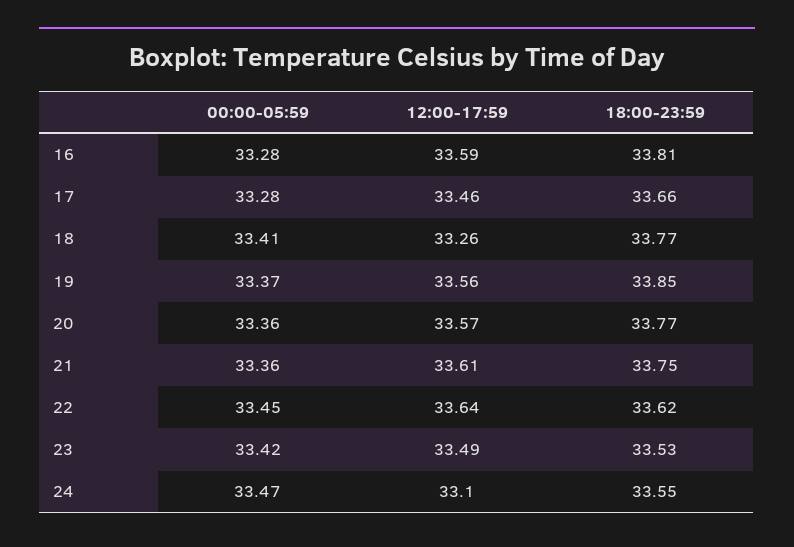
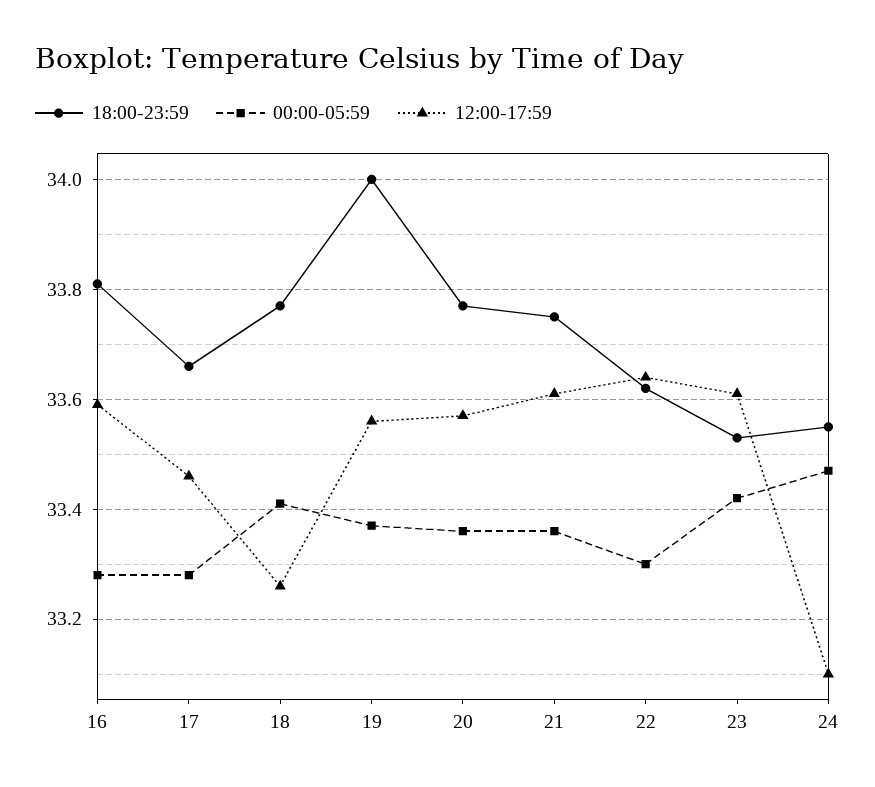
18:00-23:59, 19: 33.85 -> 34
00:00-05:59, 22: 33.45 -> 33.3
12:00-17:59, 23: 33.49 -> 33.6

